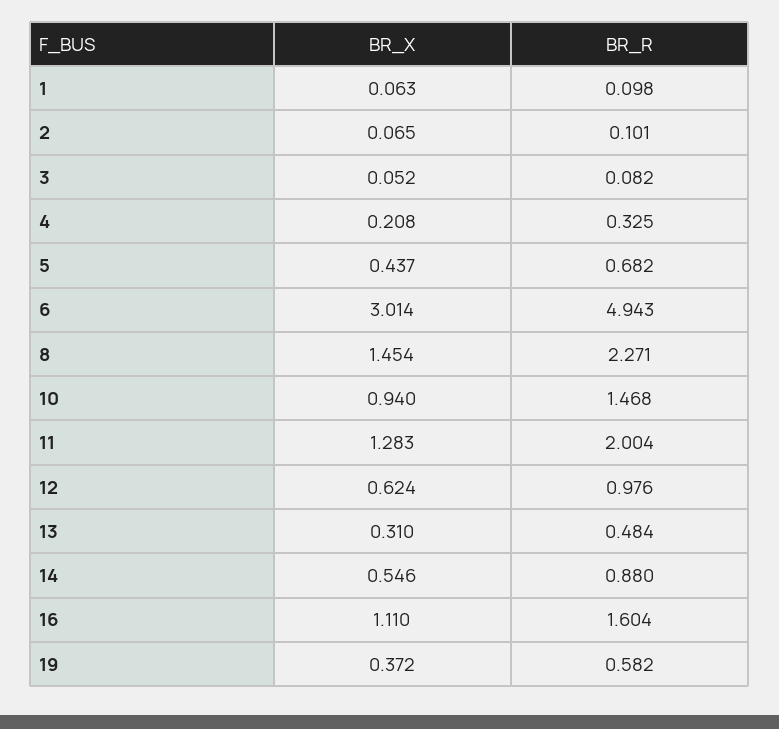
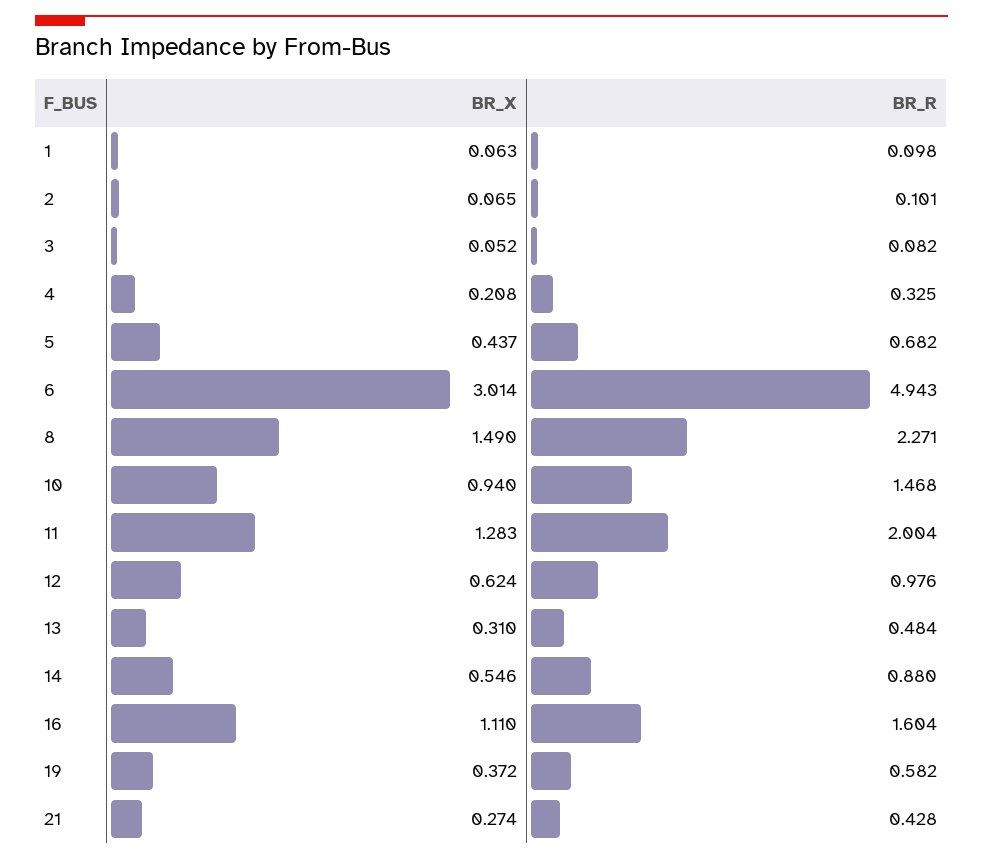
BR_X, 8: 1.454 -> 1.49
BR_X, 21: none -> 0.274
BR_R, 21: none -> 0.428

